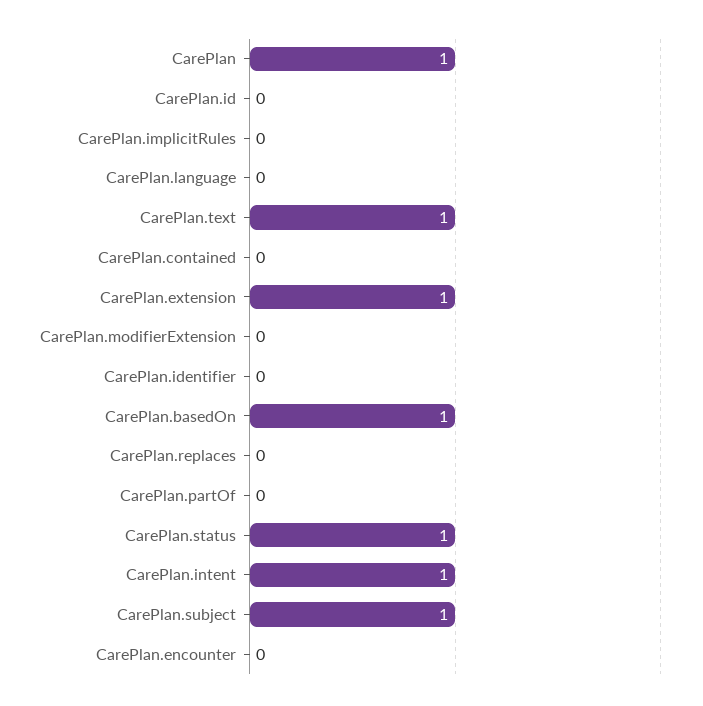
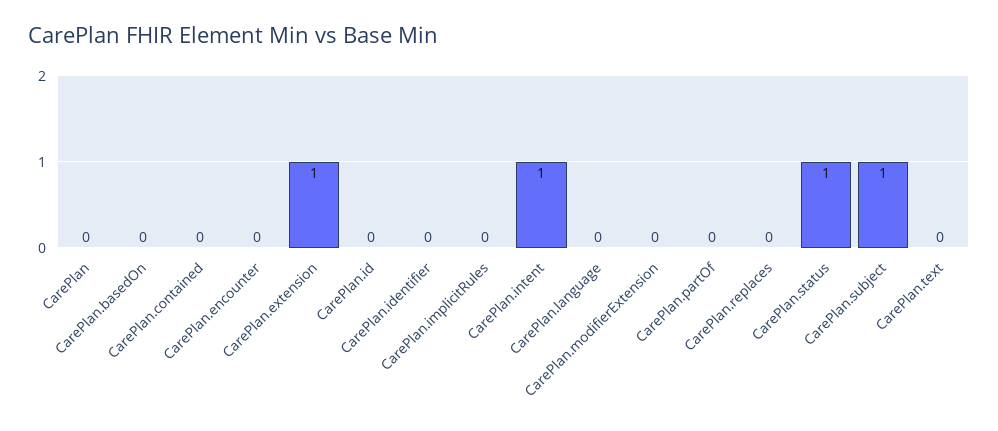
CarePlan: 1 -> 0
CarePlan.text: 1 -> 0
CarePlan.basedOn: 1 -> 0

